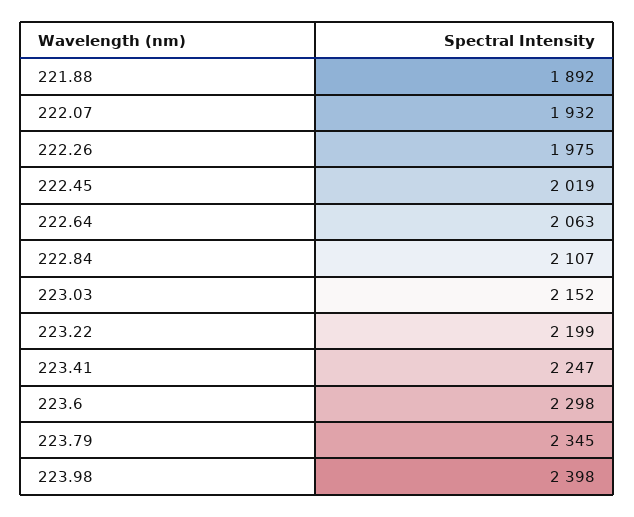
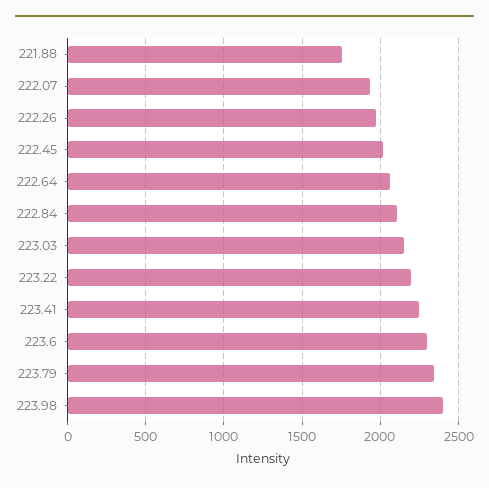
221.88: 1892 -> 1750

